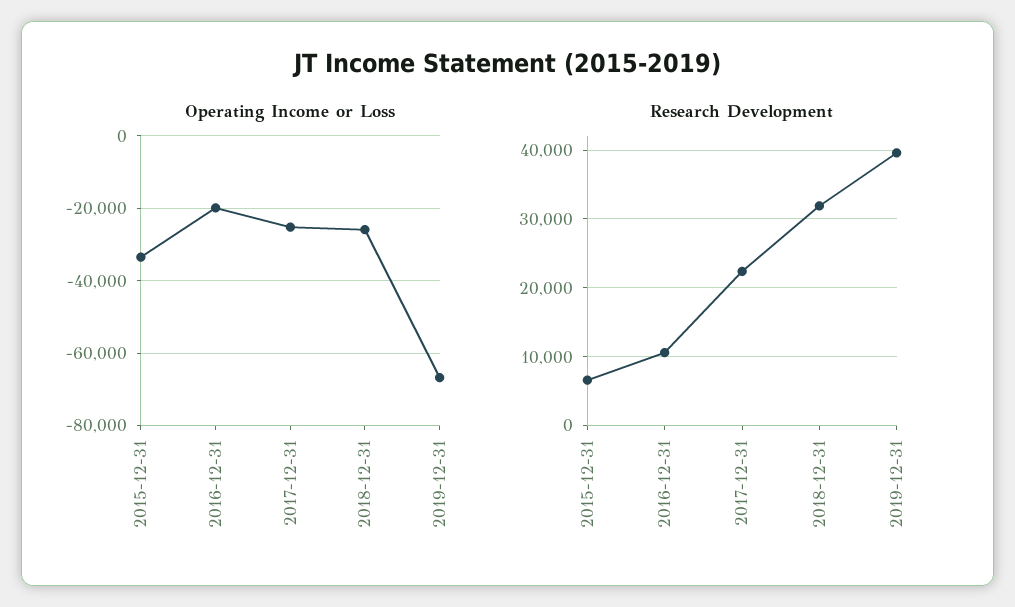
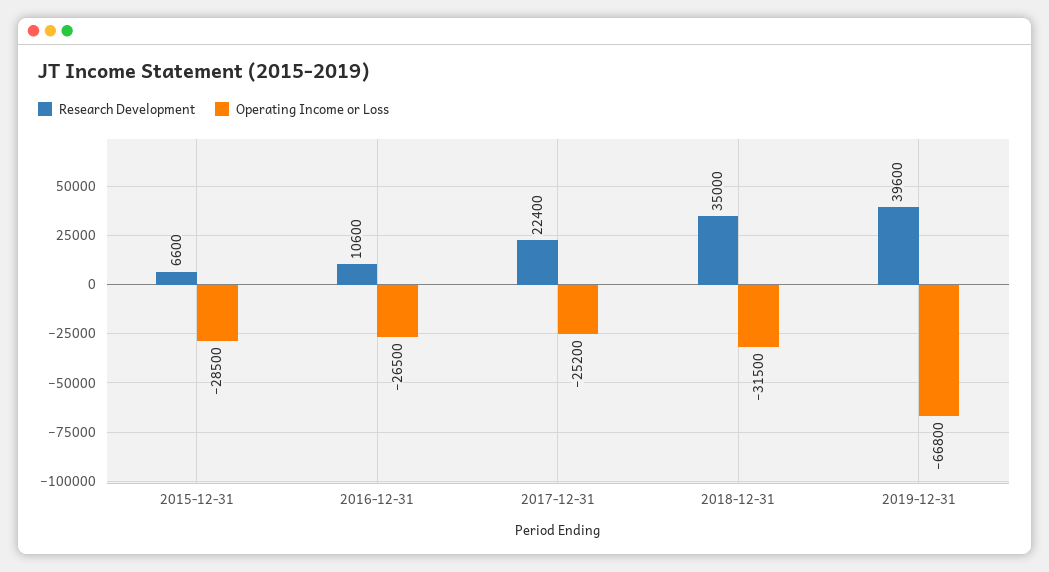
Operating Income or Loss, 2015-12-31: -34000 -> -28500
Operating Income or Loss, 2016-12-31: -20000 -> -26500
Operating Income or Loss, 2018-12-31: -26000 -> -31500
Research Development, 2018-12-31: 32000 -> 35000

